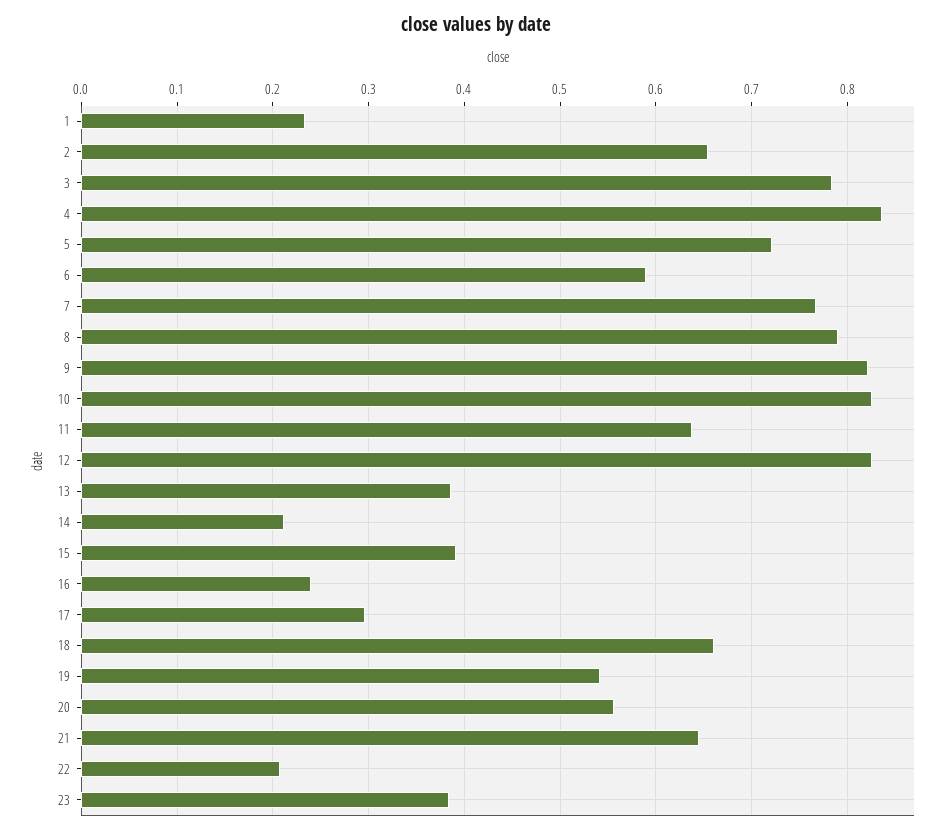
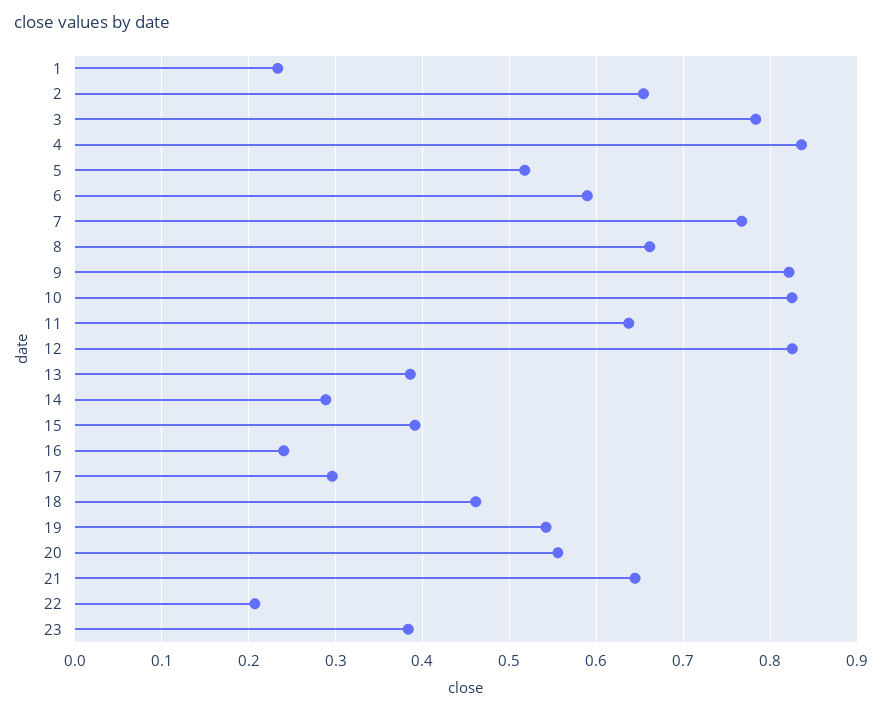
5: 0.72 -> 0.52
8: 0.79 -> 0.66
14: 0.21 -> 0.29
18: 0.66 -> 0.46

